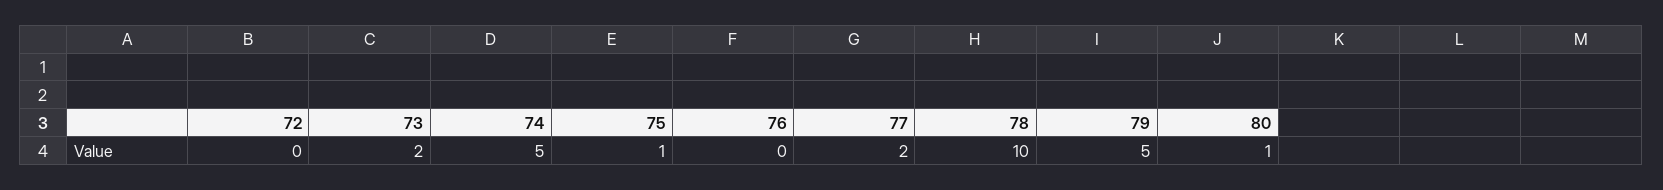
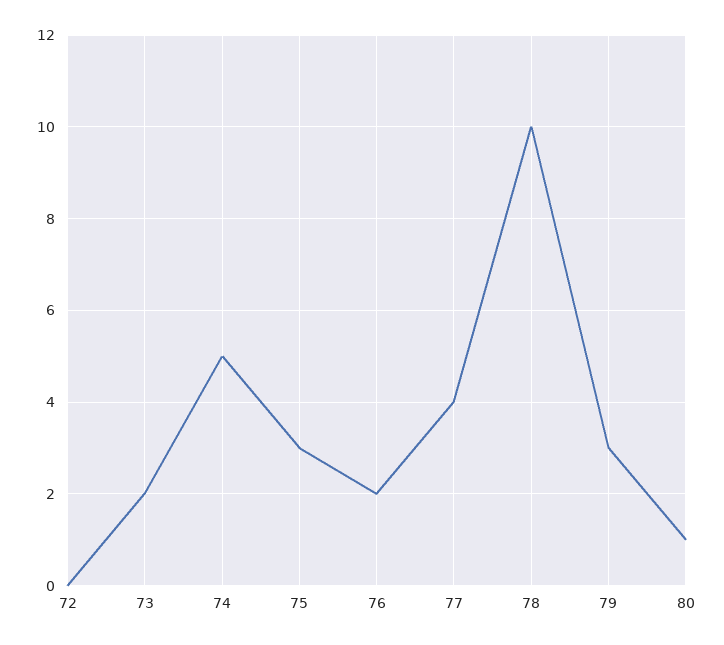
75: 1 -> 3
76: 0 -> 2
77: 2 -> 4
79: 5 -> 3

